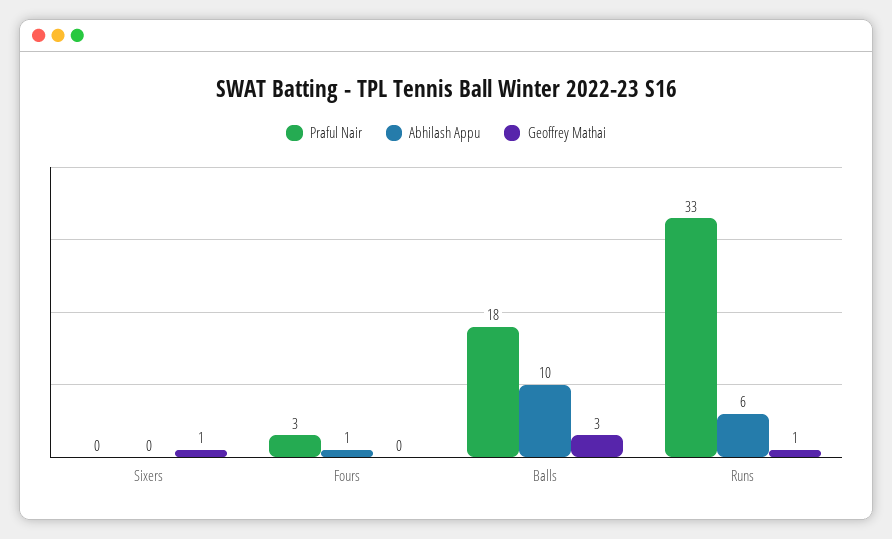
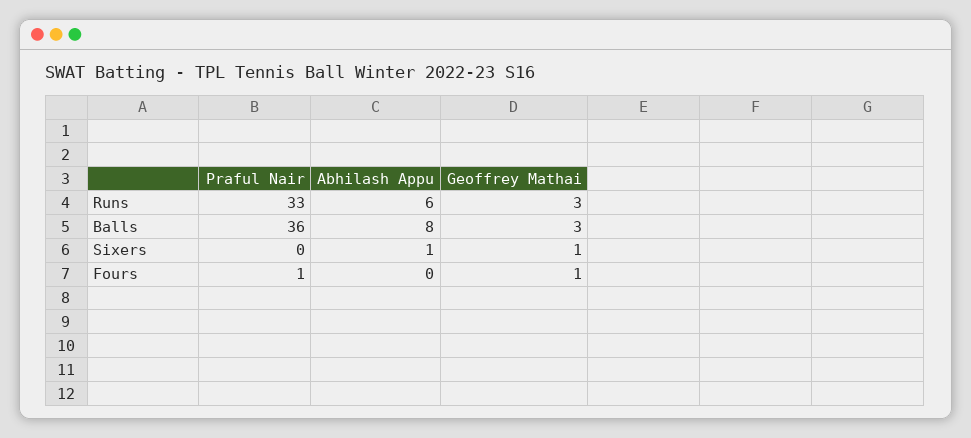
Abhilash Appu, Sixers: 0 -> 1
Praful Nair, Fours: 3 -> 1
Abhilash Appu, Fours: 1 -> 0
Geoffrey Mathai, Fours: 0 -> 1
Praful Nair, Balls: 18 -> 36
Abhilash Appu, Balls: 10 -> 8
Geoffrey Mathai, Runs: 1 -> 3

